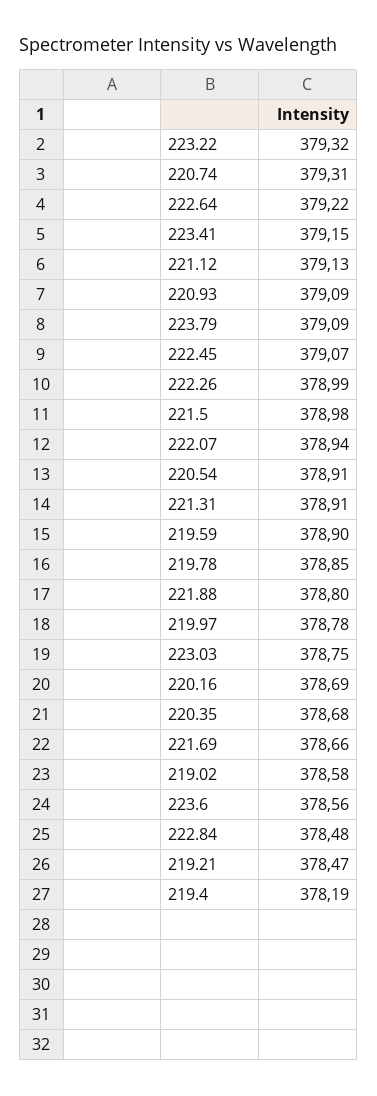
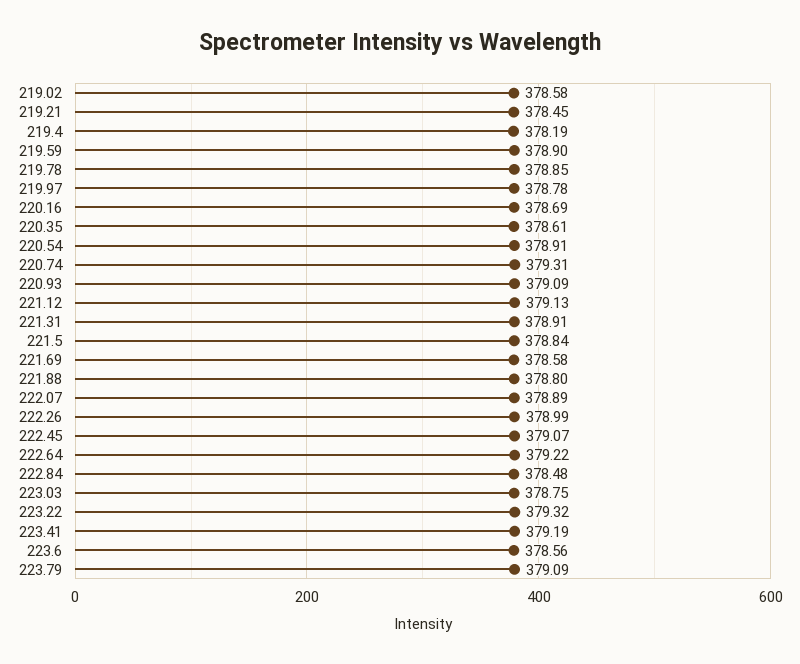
223.41: 379.15 -> 379.19
221.5: 378.98 -> 378.84
222.07: 378.94 -> 378.89
220.35: 378.68 -> 378.61
221.69: 378.66 -> 378.58
219.21: 378.47 -> 378.45

